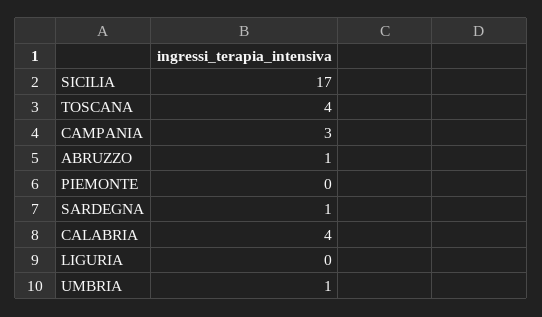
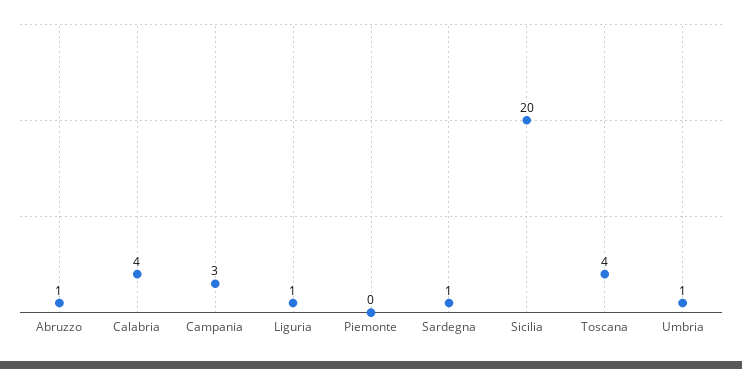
SICILIA: 17 -> 20
LIGURIA: 0 -> 1

